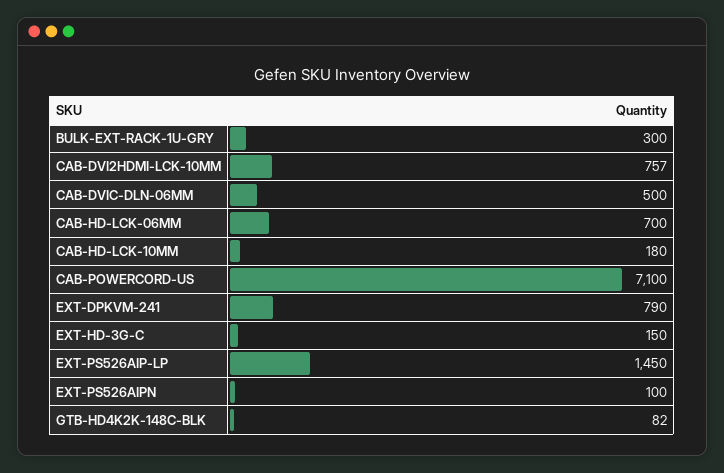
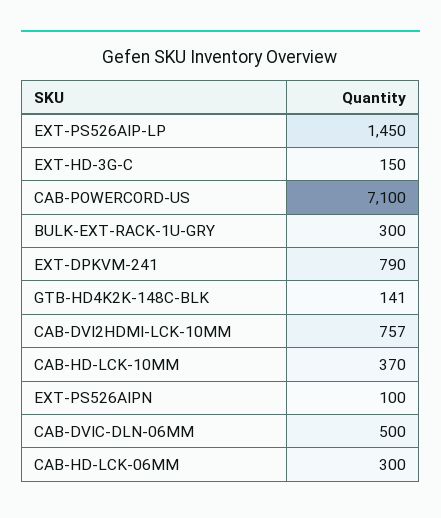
CAB-HD-LCK-06MM: 700 -> 300
CAB-HD-LCK-10MM: 180 -> 370
GTB-HD4K2K-148C-BLK: 82 -> 141

